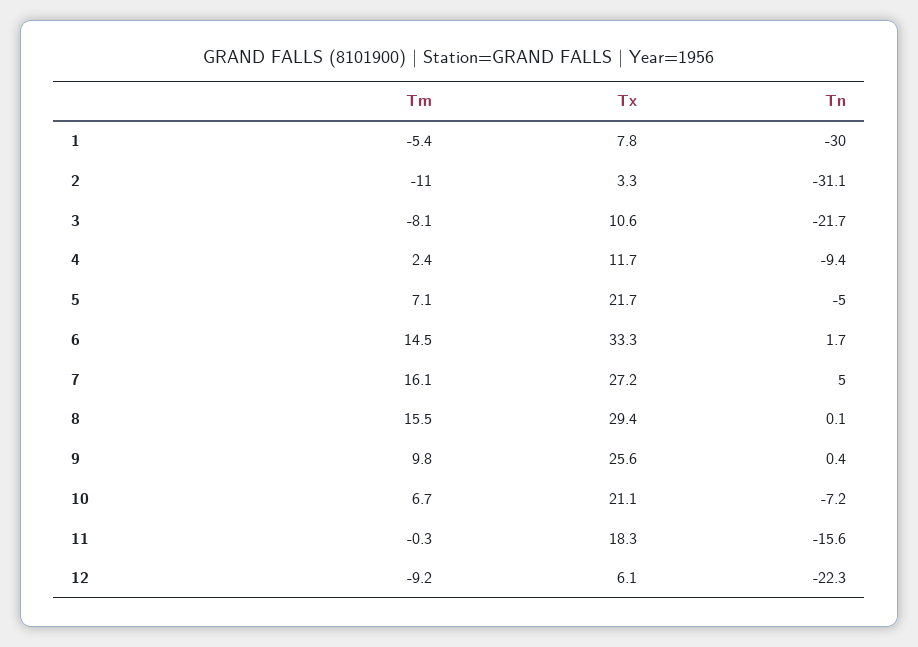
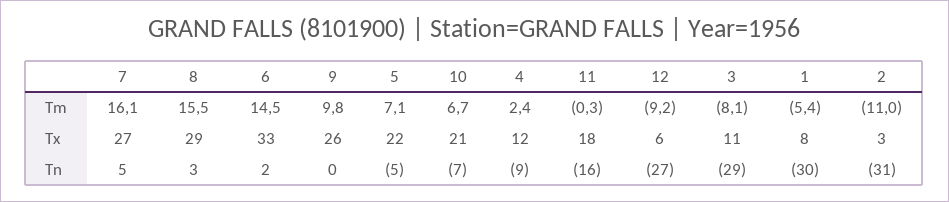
Tn, 3: -21.7 -> -29
Tn, 8: 0.1 -> 3
Tn, 12: -22.3 -> -27

